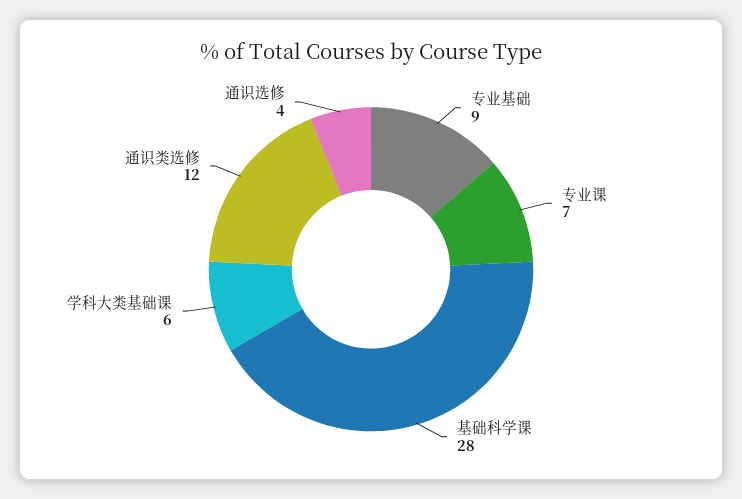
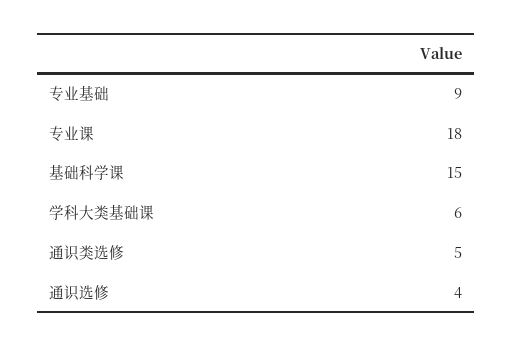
专业课: 7 -> 18
基础科学课: 28 -> 15
通识类选修: 12 -> 5

